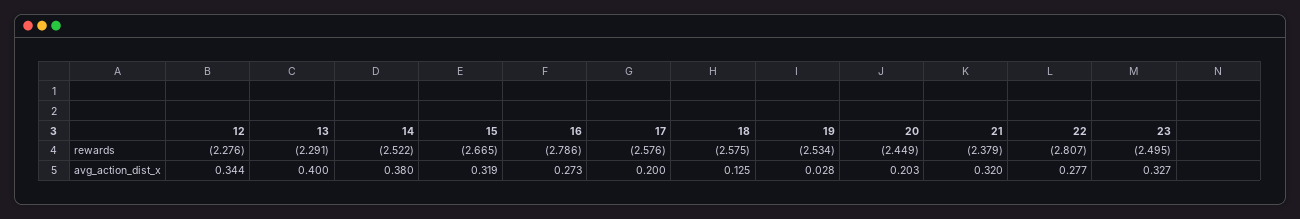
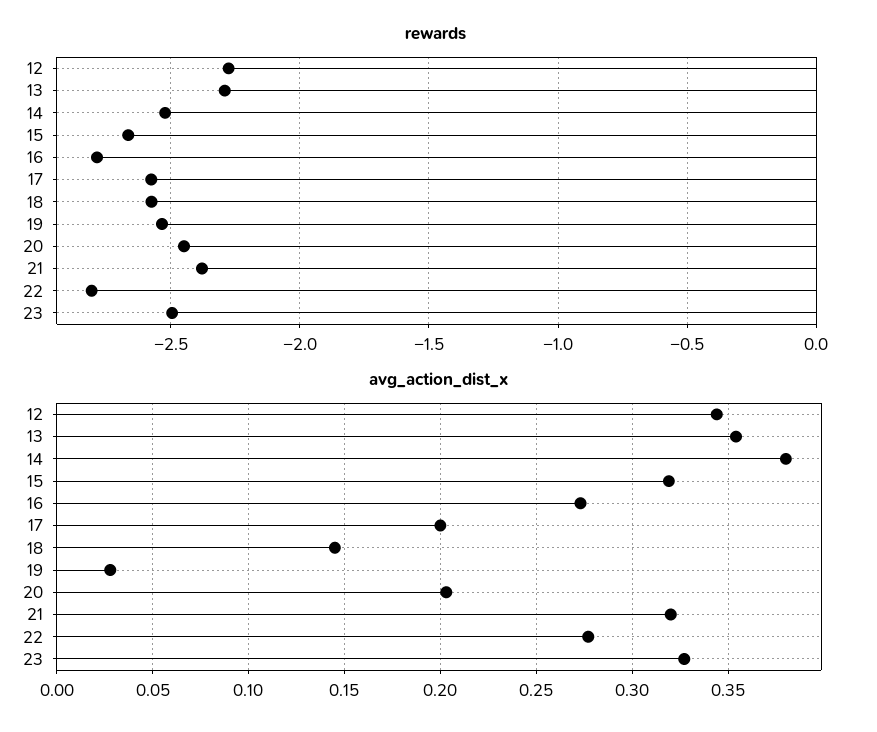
avg_action_dist_x, 13: 0.4 -> 0.355
avg_action_dist_x, 18: 0.125 -> 0.145

